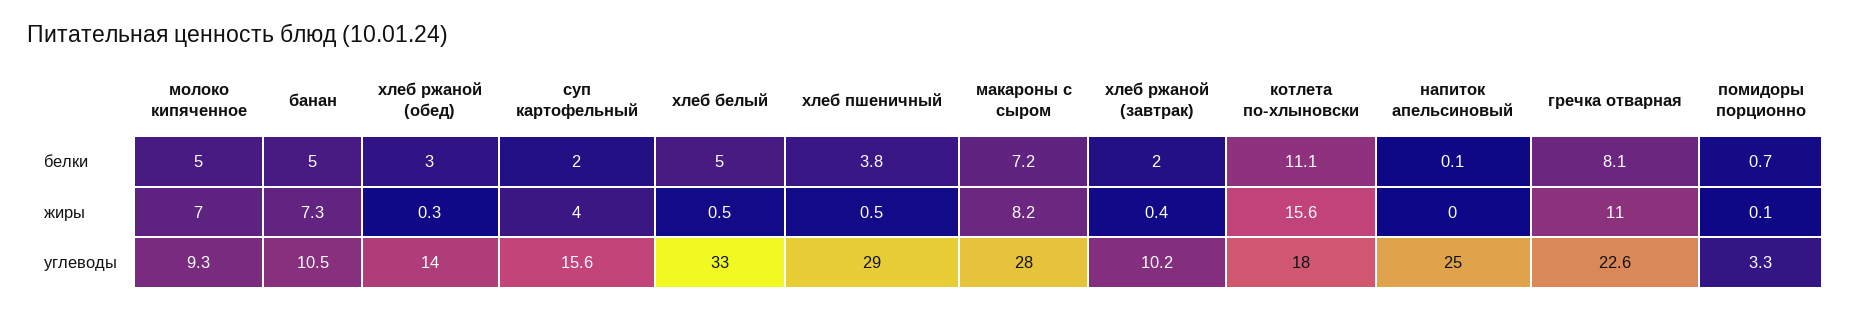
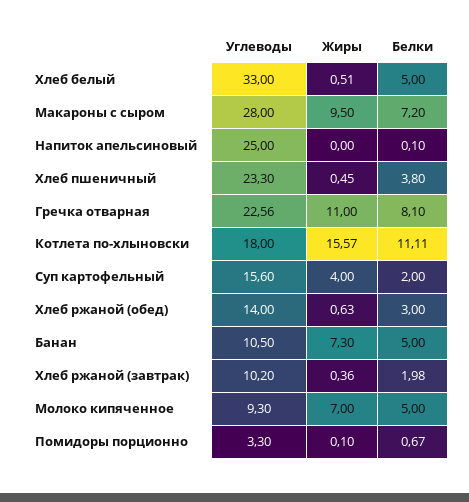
хлеб ржаной (обед), жиры: 0.3 -> 0.63
макароны с сыром, жиры: 8.2 -> 9.5
хлеб пшеничный, углеводы: 29 -> 23.3

